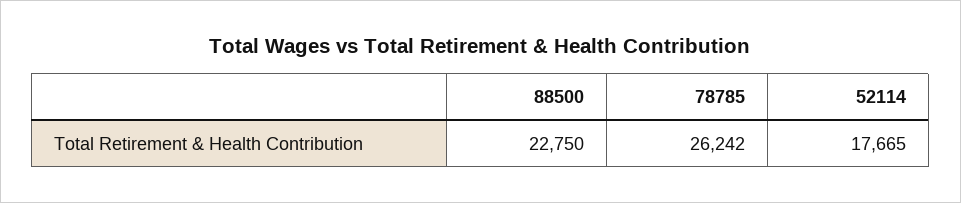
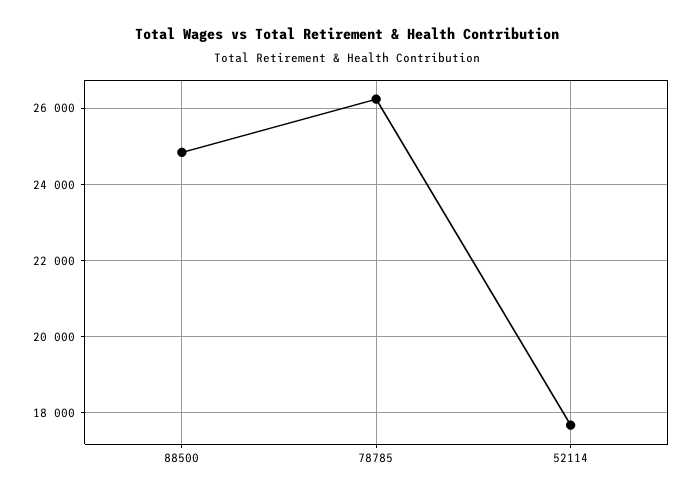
88500: 22750 -> 24800

